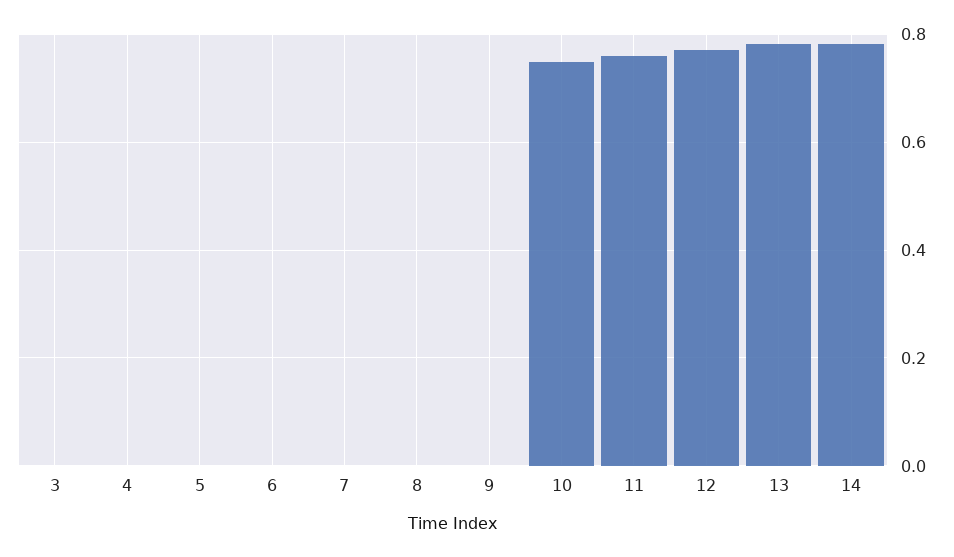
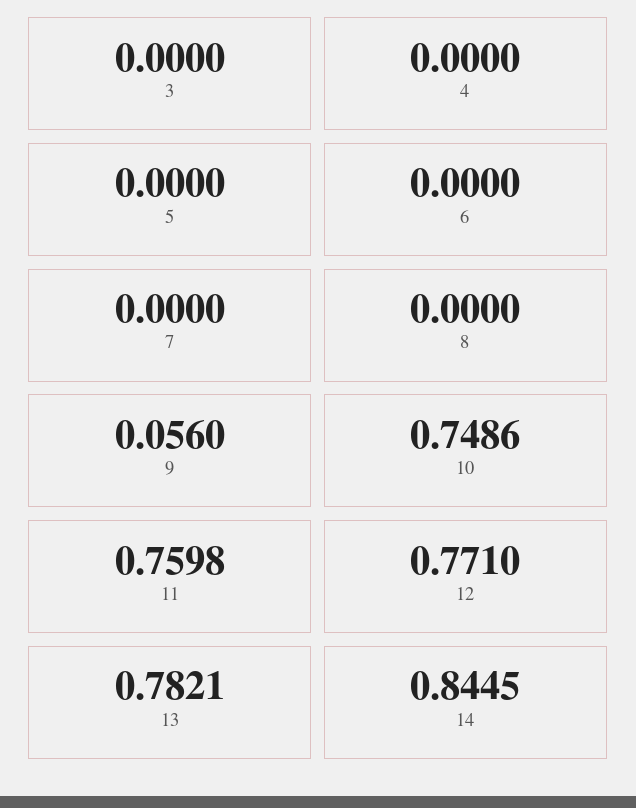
9: 0 -> 0.056
14: 0.78 -> 0.8445

